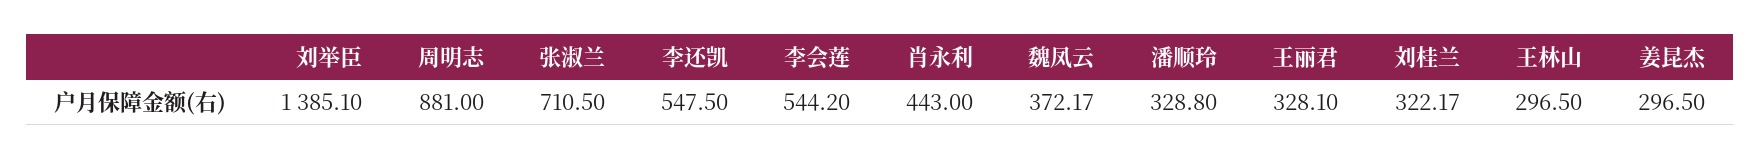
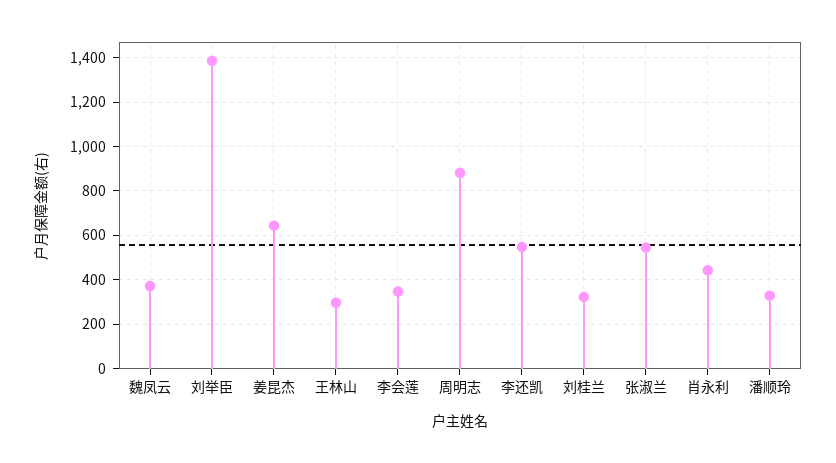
张淑兰: 710.5 -> 550
李会莲: 544.2 -> 350
王丽君: 328.1 -> none
姜昆杰: 296.5 -> 650

